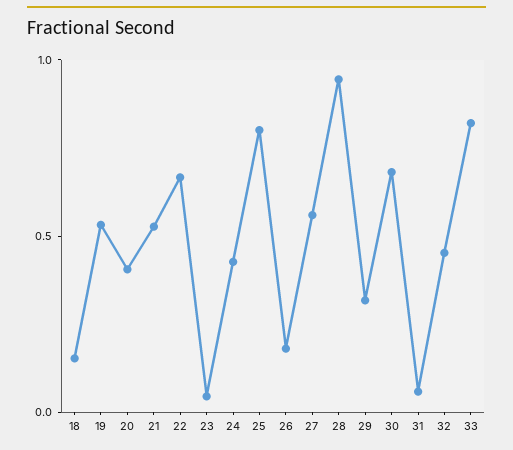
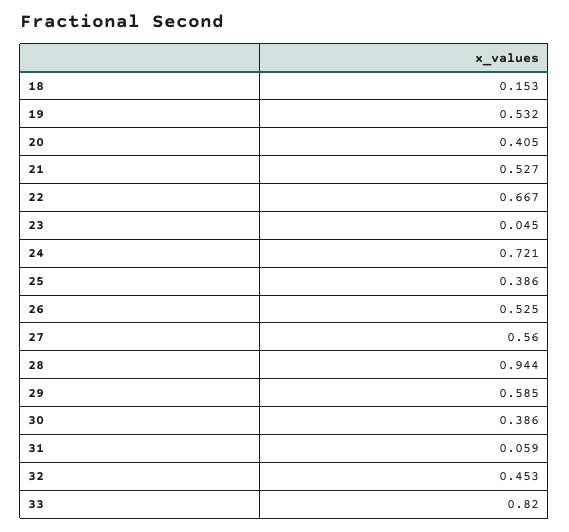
24: 0.4 -> 0.721
25: 0.8 -> 0.386
26: 0.2 -> 0.525
29: 0.3 -> 0.585
30: 0.7 -> 0.386

